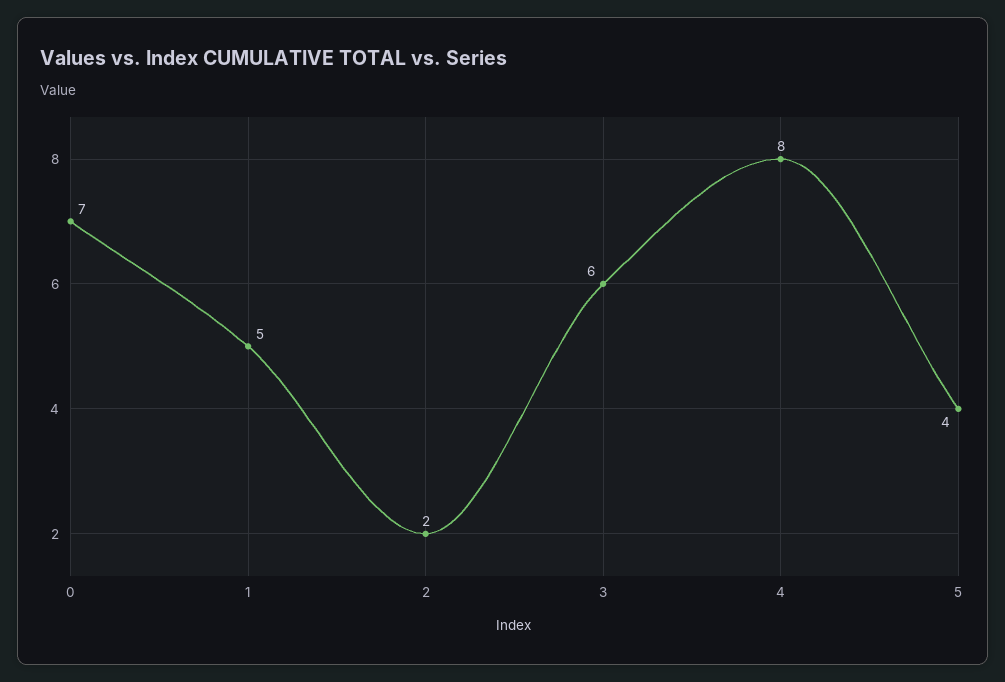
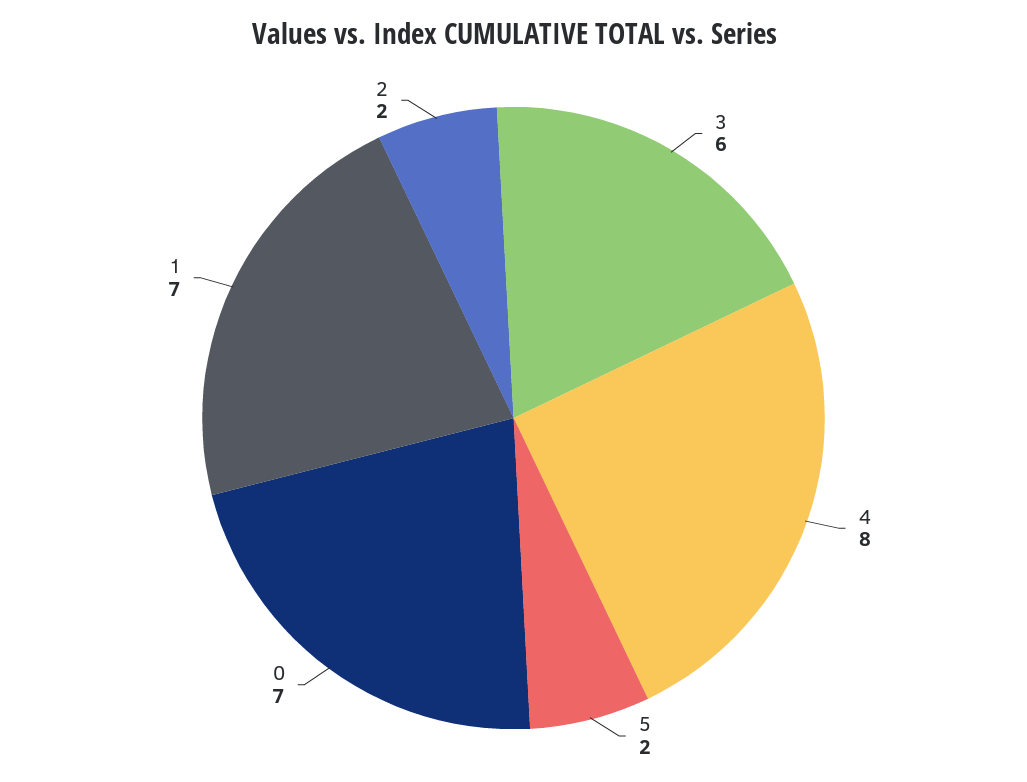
1: 5 -> 7
5: 4 -> 2

